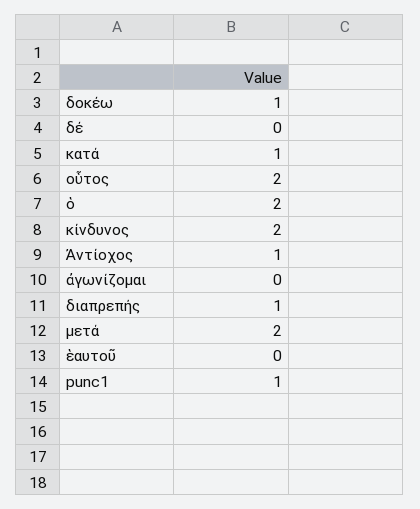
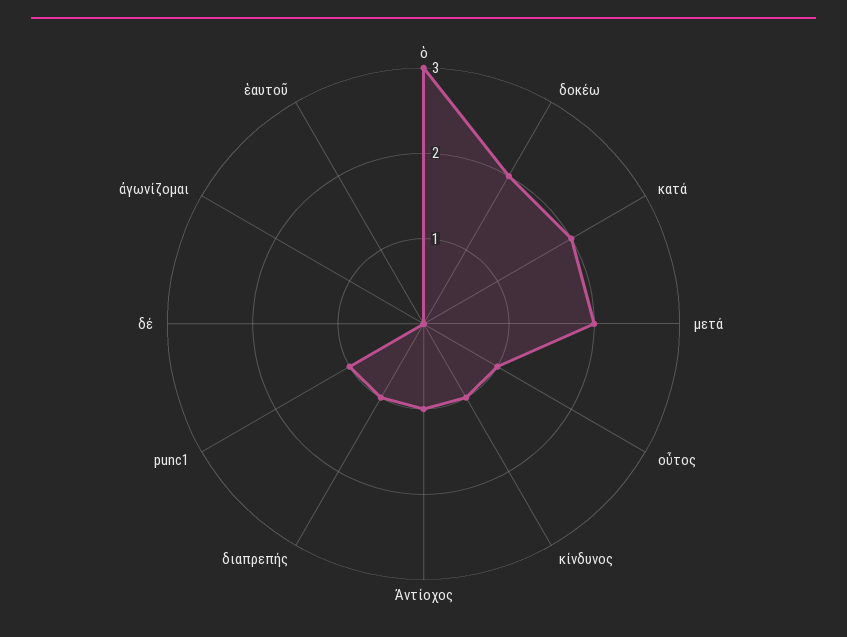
δοκέω: 1 -> 2
κατά: 1 -> 2
οὗτος: 2 -> 1
ὁ: 2 -> 3
κίνδυνος: 2 -> 1

